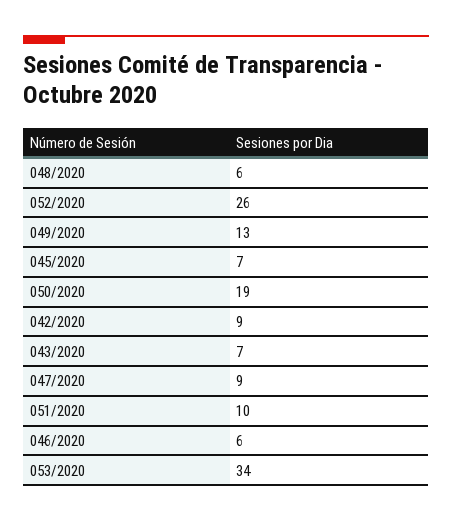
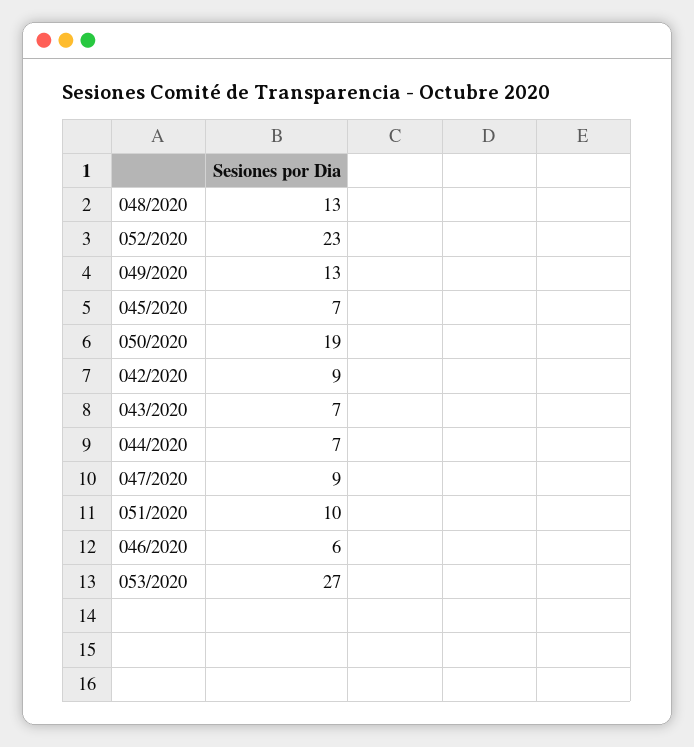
048/2020: 6 -> 13
052/2020: 26 -> 23
053/2020: 34 -> 27
044/2020: none -> 7

